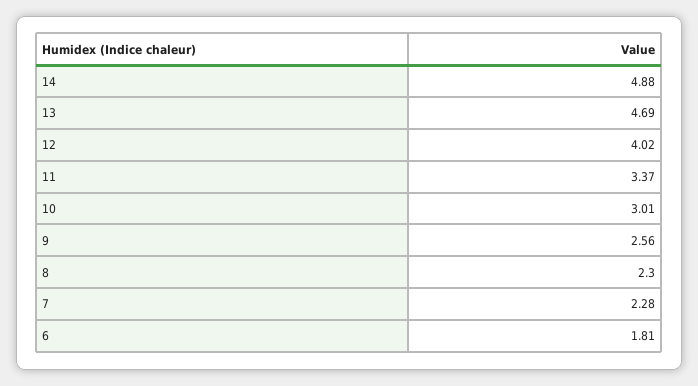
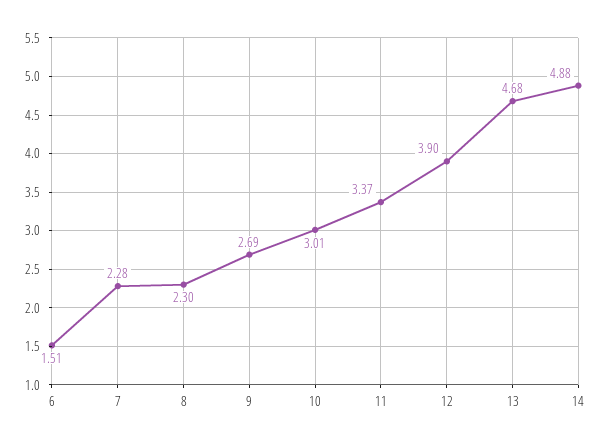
13: 4.69 -> 4.68
12: 4.02 -> 3.9
9: 2.56 -> 2.69
6: 1.81 -> 1.51

